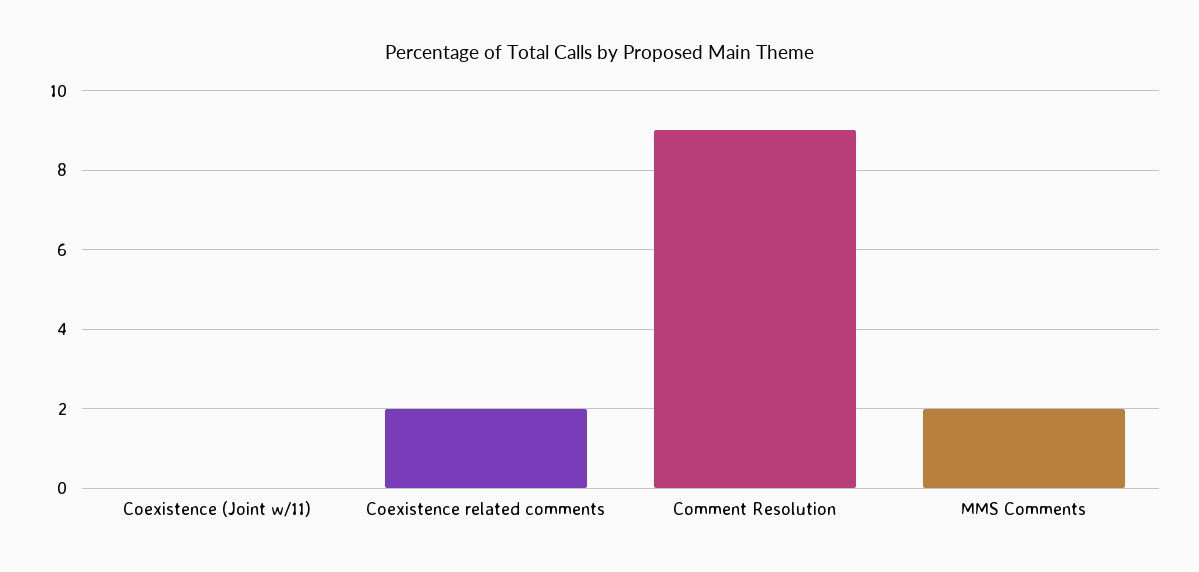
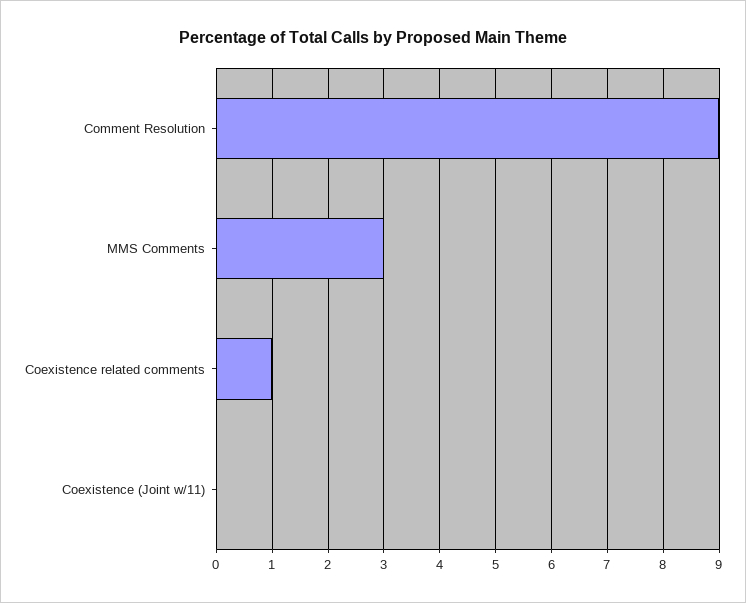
Coexistence related comments: 2 -> 1
MMS Comments: 2 -> 3

